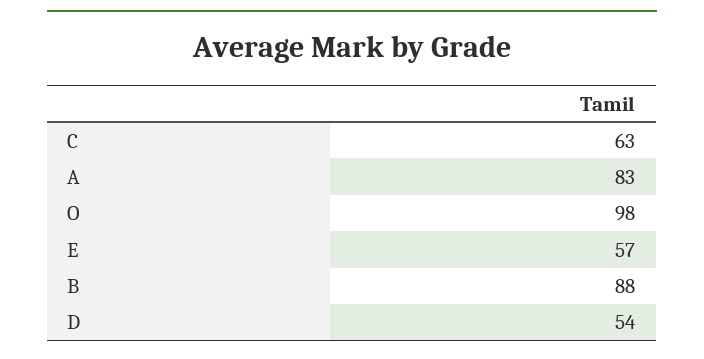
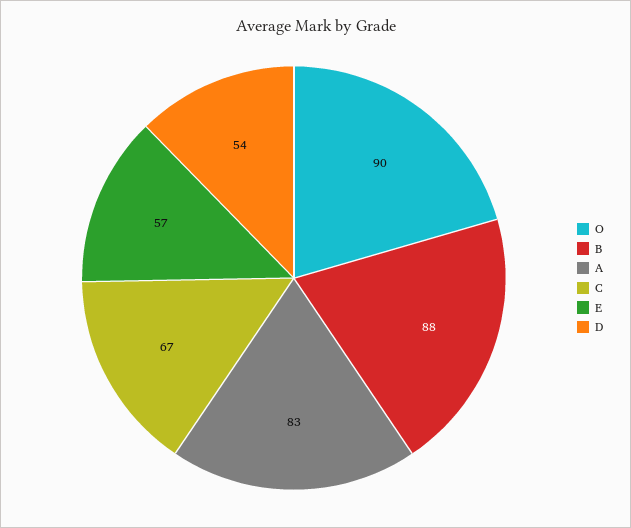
C: 63 -> 67
O: 98 -> 90

